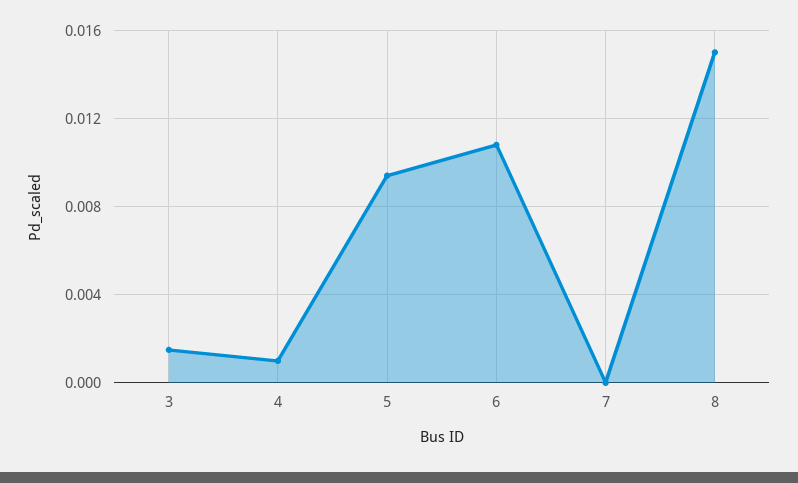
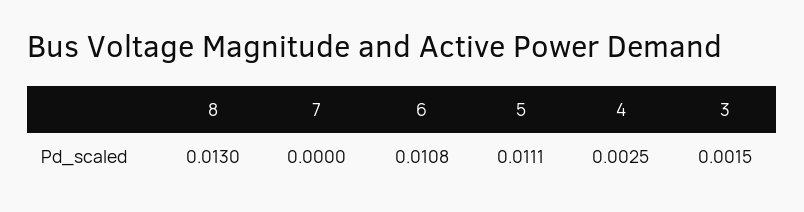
4: 0.001 -> 0.0025
5: 0.0095 -> 0.0111
8: 0.015 -> 0.013

